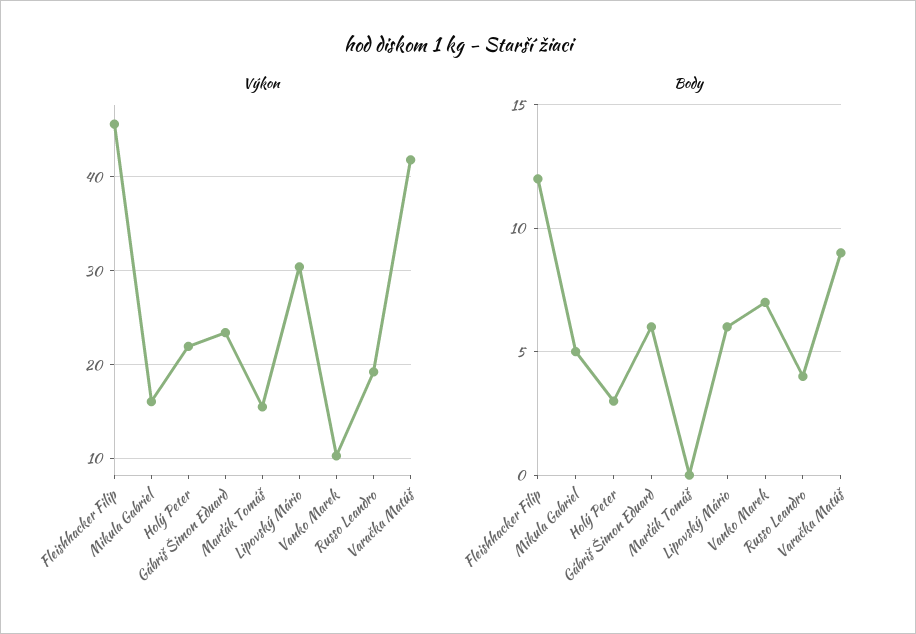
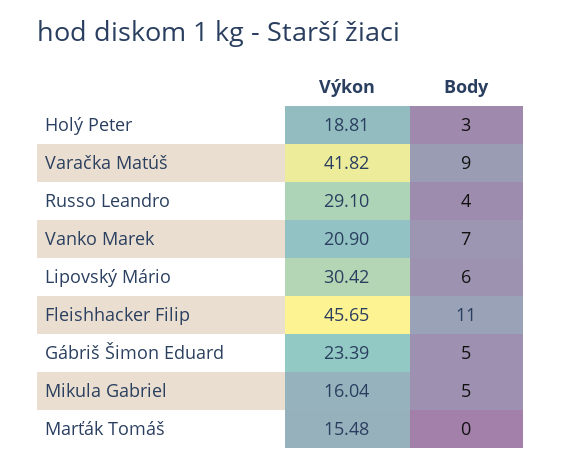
Výkon, Holý Peter: 22 -> 18.81
Výkon, Vanko Marek: 10 -> 20.9
Výkon, Russo Leandro: 19 -> 29.1
Body, Fleishhacker Filip: 12 -> 11
Body, Gábriš Šimon Eduard: 6 -> 5

